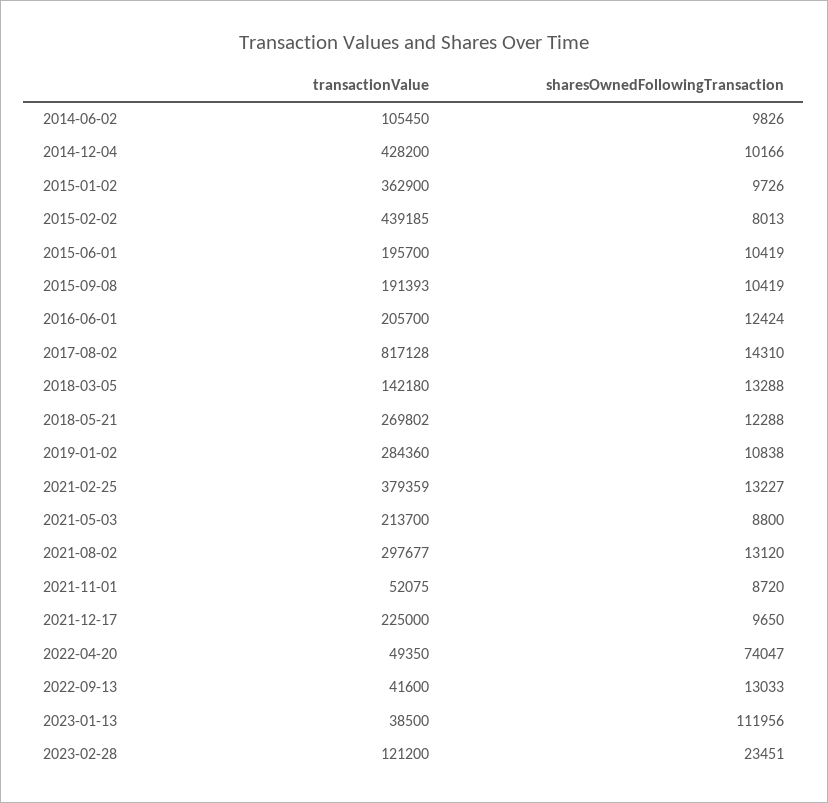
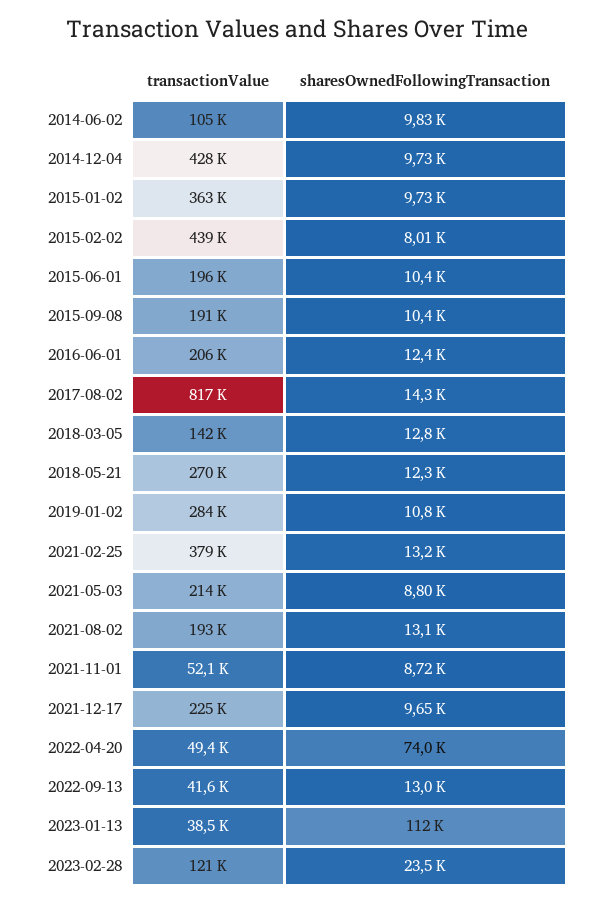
sharesOwnedFollowingTransaction, 2014-12-04: 10166 -> 9730
sharesOwnedFollowingTransaction, 2018-03-05: 13288 -> 12800
transactionValue, 2021-08-02: 297677 -> 193000

